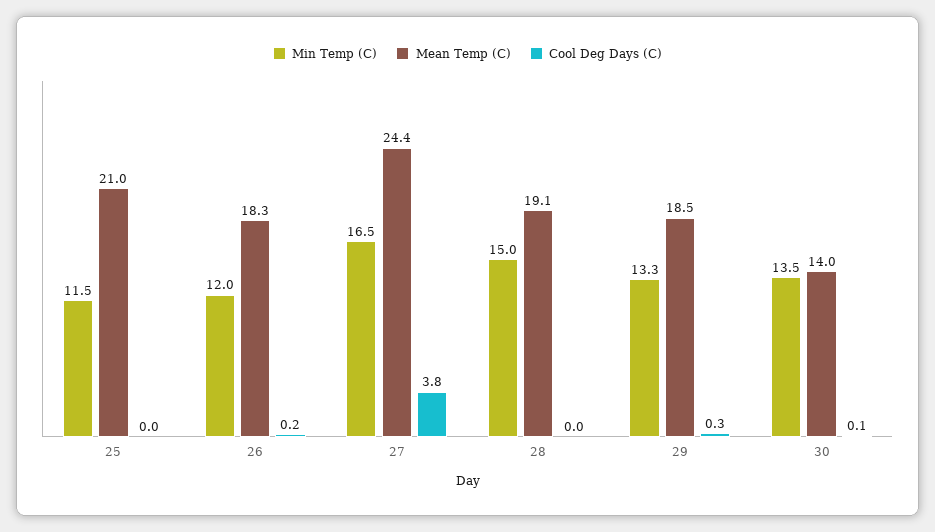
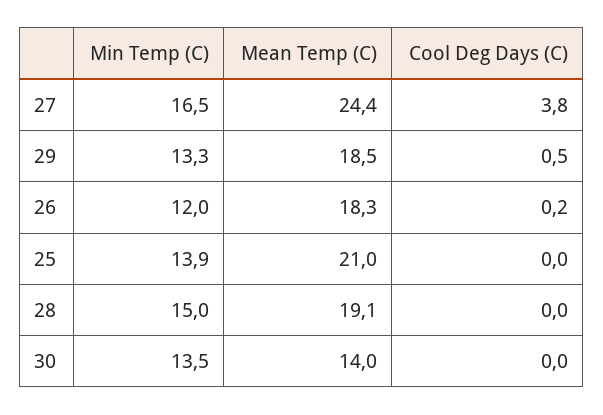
Min Temp (C), 25: 11.5 -> 13.9
Cool Deg Days (C), 29: 0.3 -> 0.5
Cool Deg Days (C), 30: 0.1 -> 0

